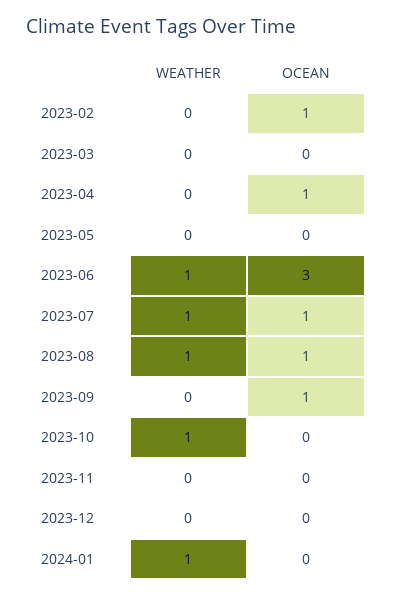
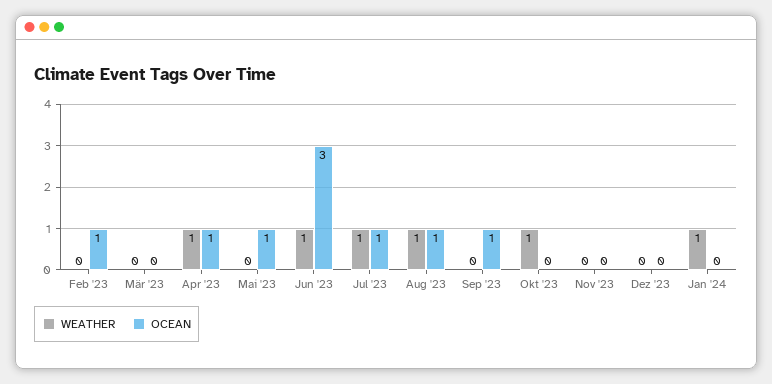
WEATHER, 2023-04: 0 -> 1
OCEAN, 2023-05: 0 -> 1

